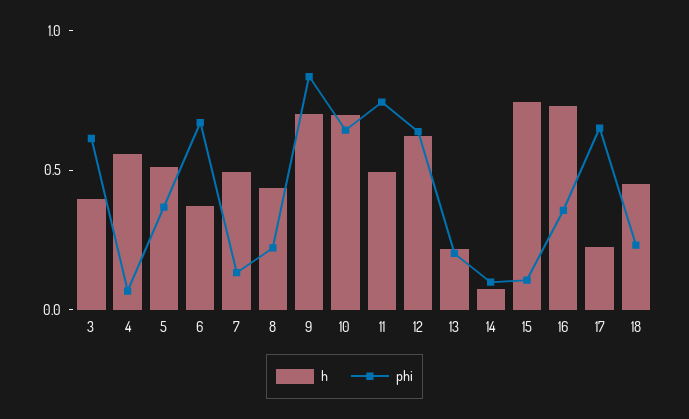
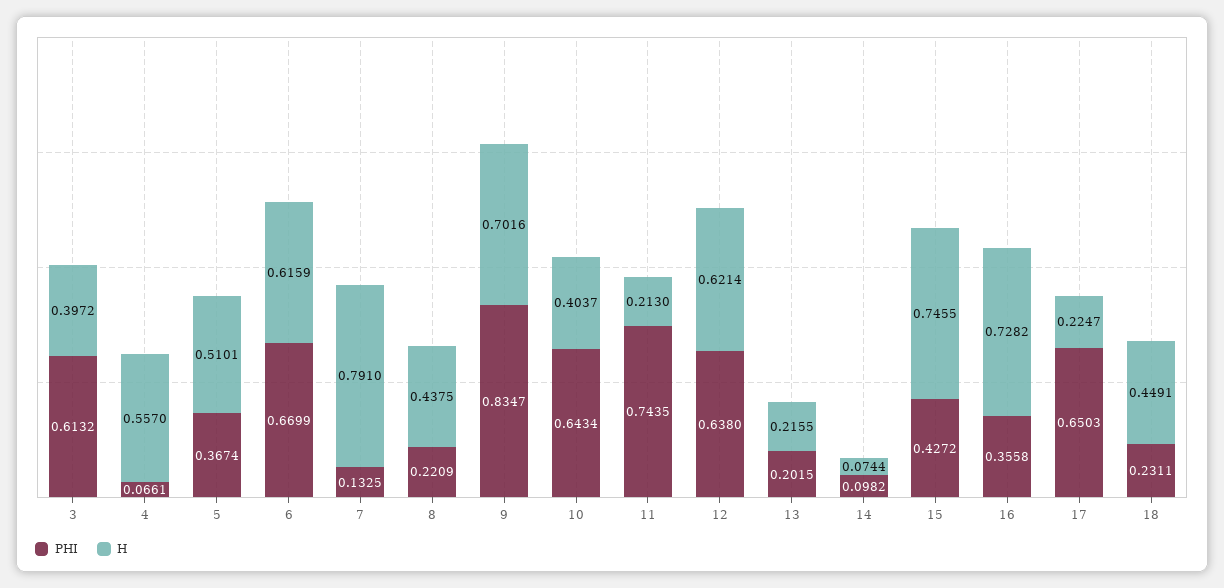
h, 6: 0.4 -> 0.6159
h, 7: 0.5 -> 0.791
h, 10: 0.7 -> 0.4037
h, 11: 0.5 -> 0.213
phi, 15: 0.1 -> 0.4272

